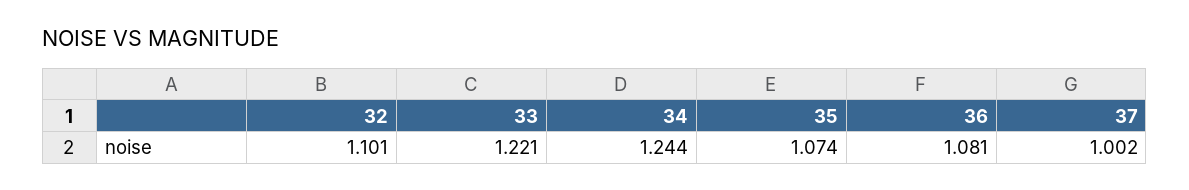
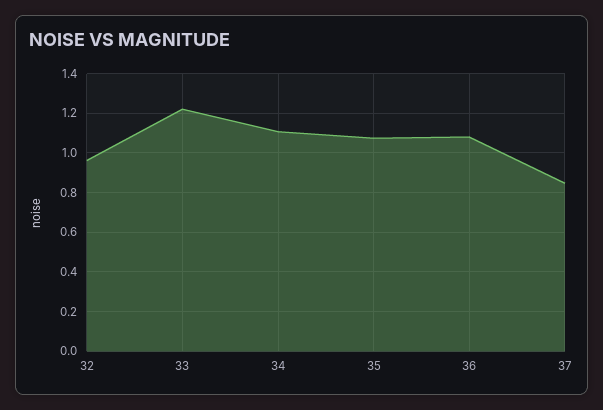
32: 1.101 -> 0.95
34: 1.244 -> 1.1
37: 1.002 -> 0.85

